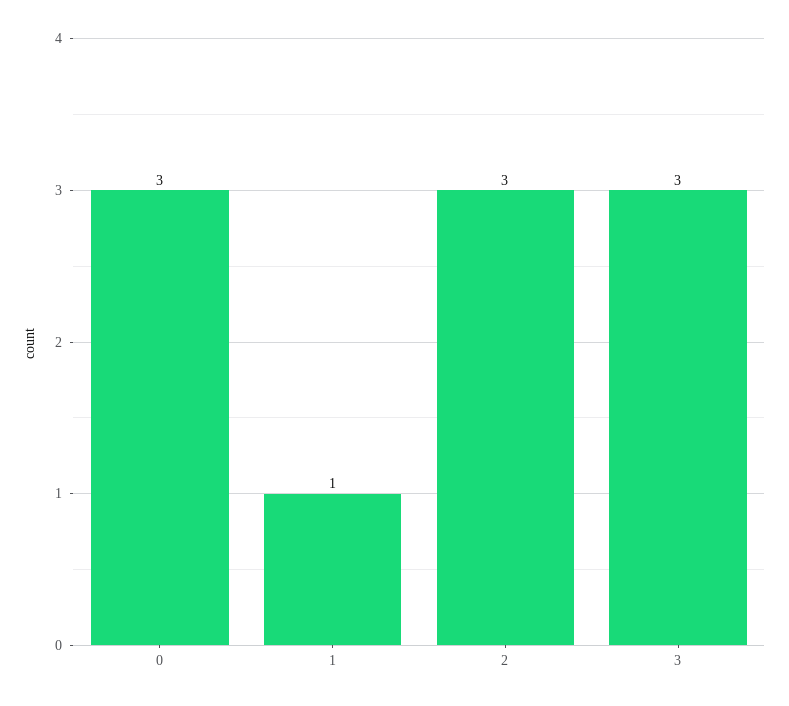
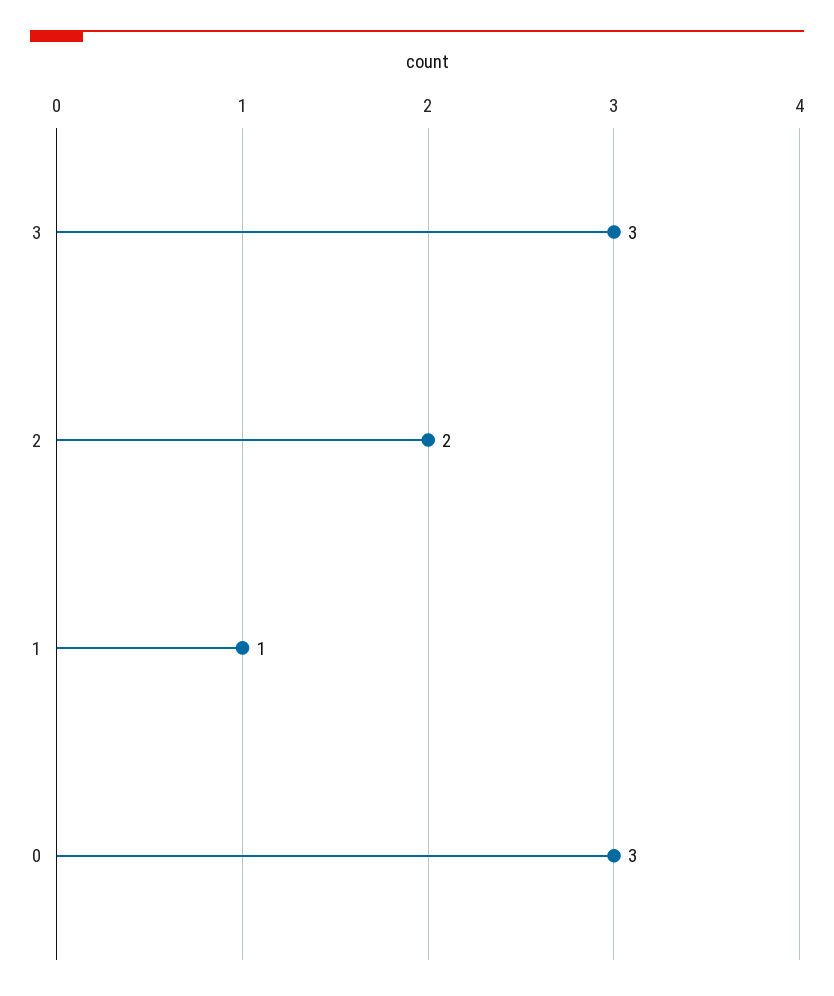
2: 3 -> 2

